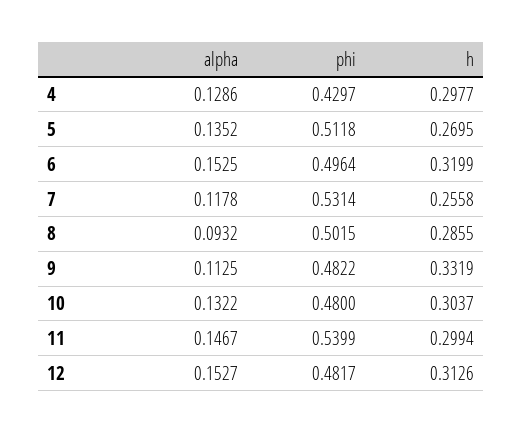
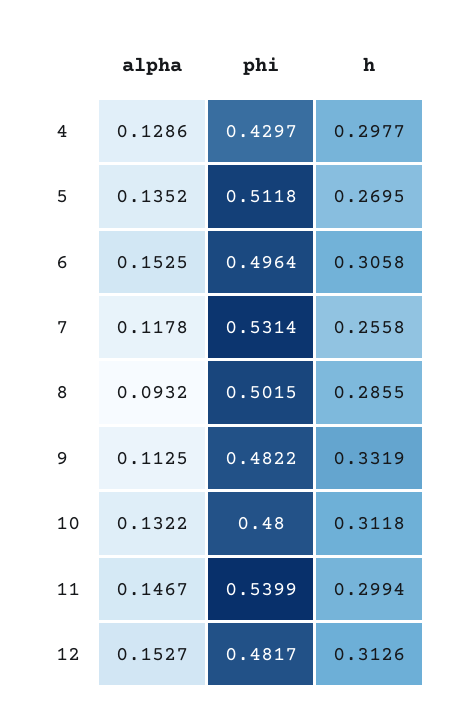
h, 6: 0.3199 -> 0.3058
h, 10: 0.3037 -> 0.3118

